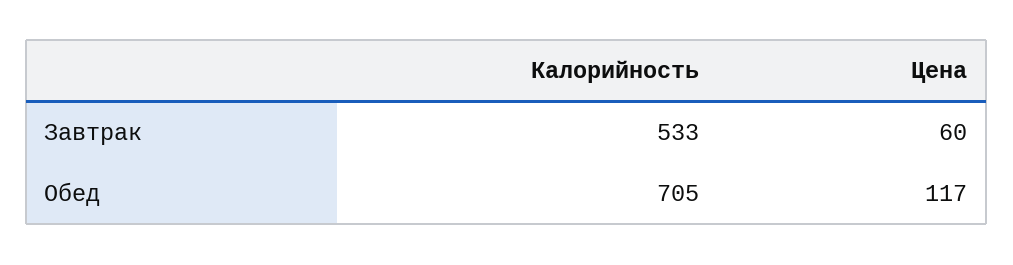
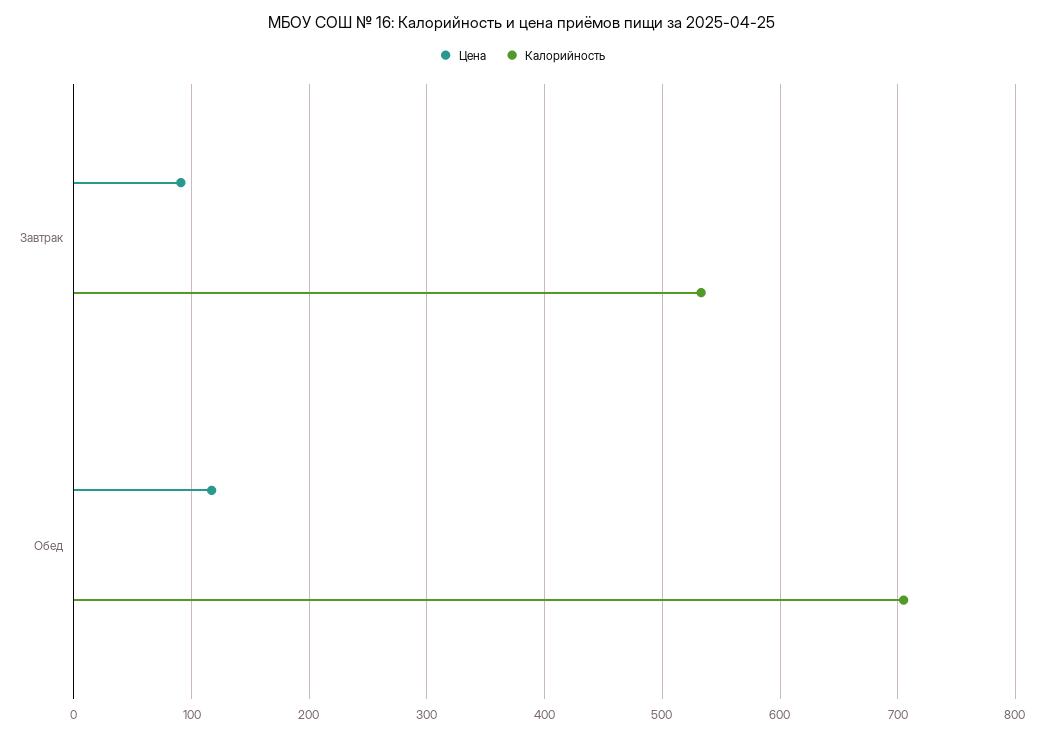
Цена, Завтрак: 60 -> 90

